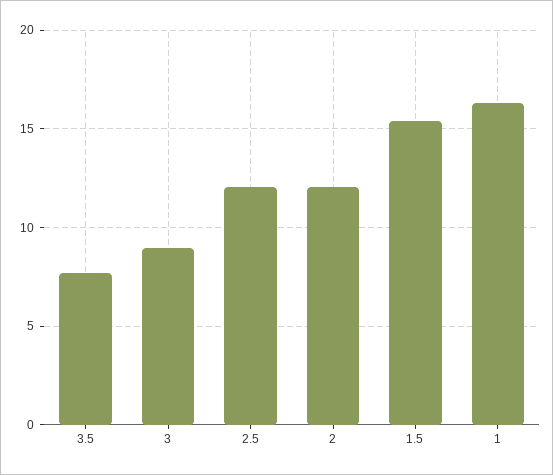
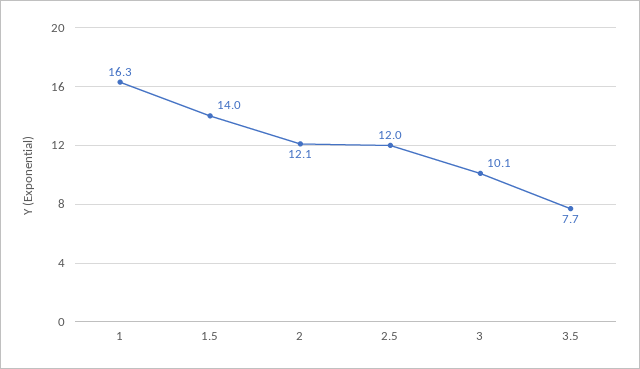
3: 9 -> 10.1
1.5: 15.5 -> 14

